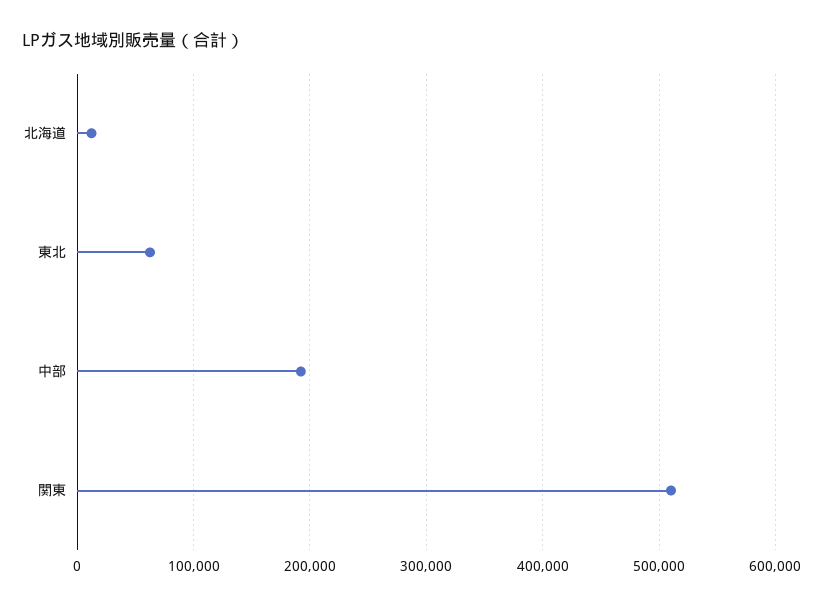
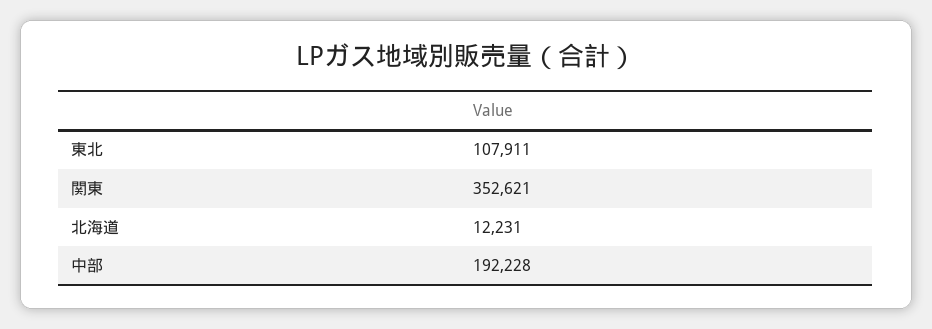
東北: 60000 -> 107911
関東: 510000 -> 352621

